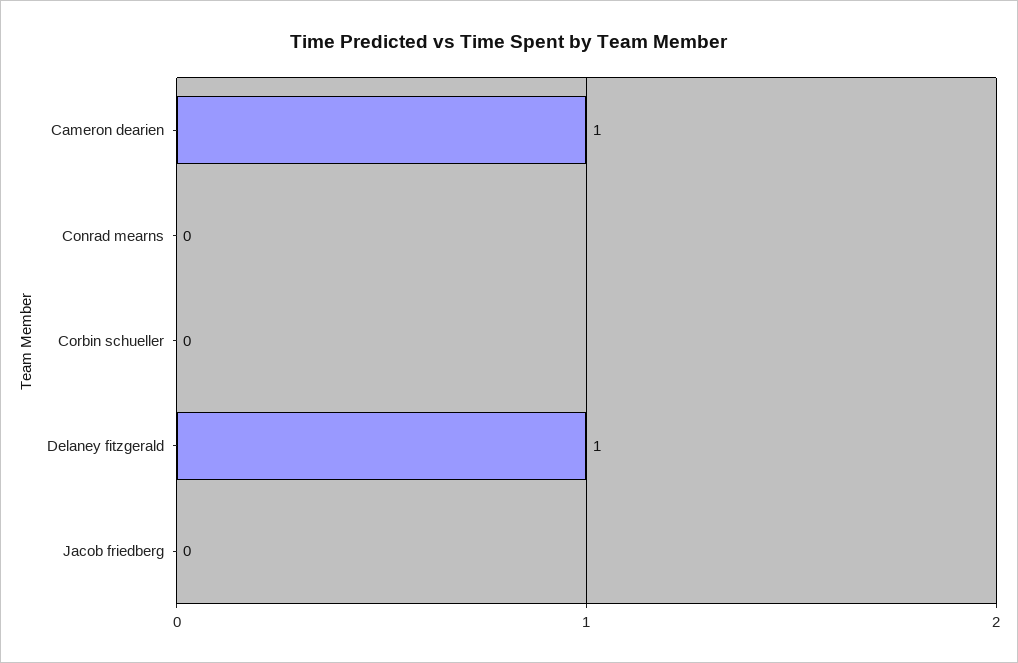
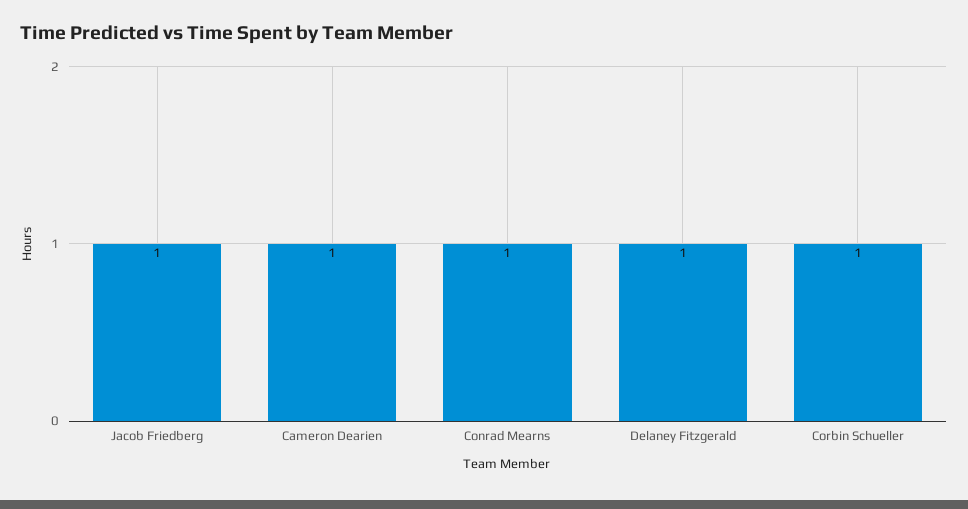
Conrad mearns: 0 -> 1
Corbin schueller: 0 -> 1
Jacob friedberg: 0 -> 1

